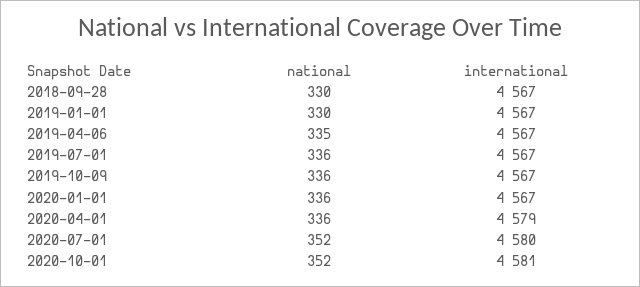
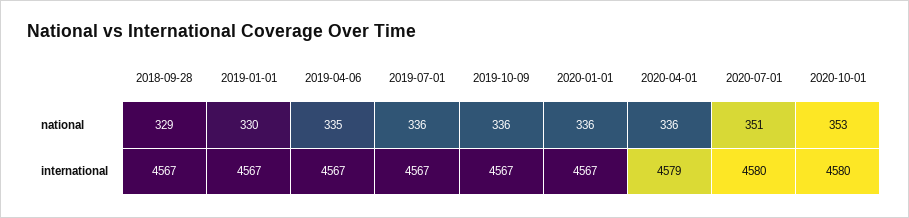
national, 2018-09-28: 330 -> 329
national, 2020-07-01: 352 -> 351
national, 2020-10-01: 352 -> 353
international, 2020-10-01: 4581 -> 4580

